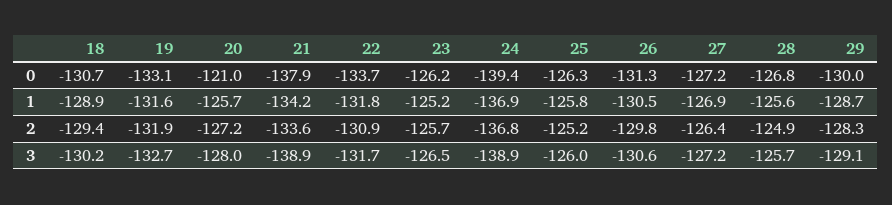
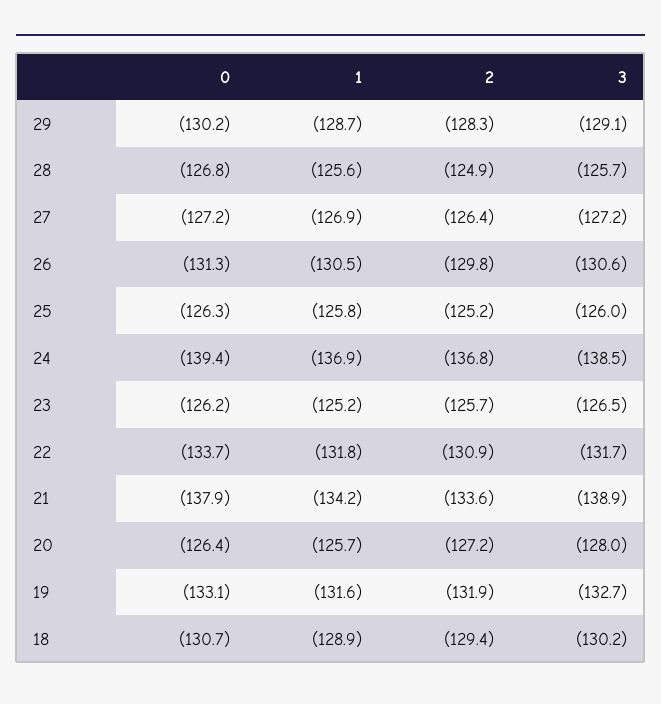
20, 0: -121 -> -126.4
29, 0: -130 -> -130.2
24, 3: -138.9 -> -138.5

